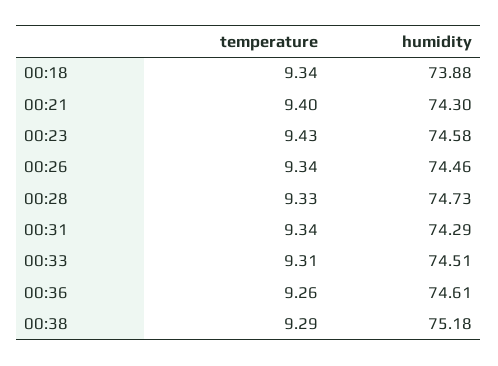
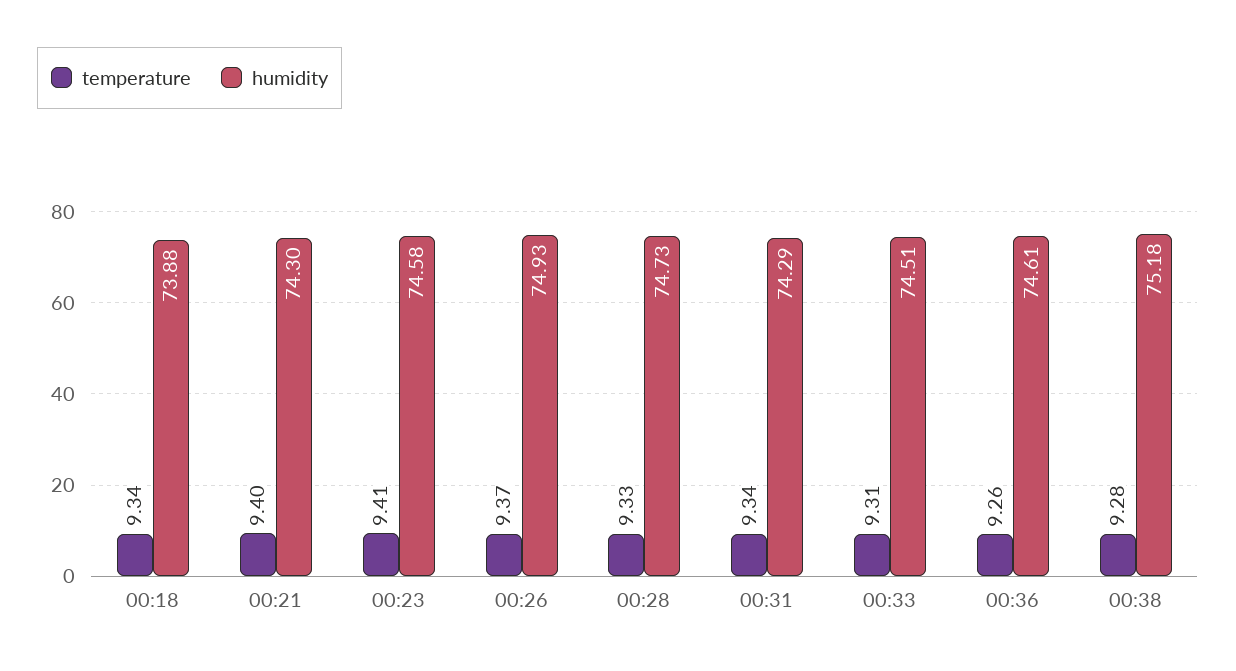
temperature, 00:23: 9.43 -> 9.41
temperature, 00:26: 9.34 -> 9.37
humidity, 00:26: 74.46 -> 74.93
temperature, 00:38: 9.29 -> 9.28

